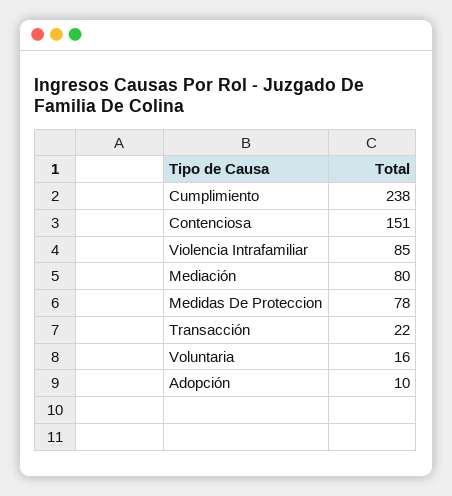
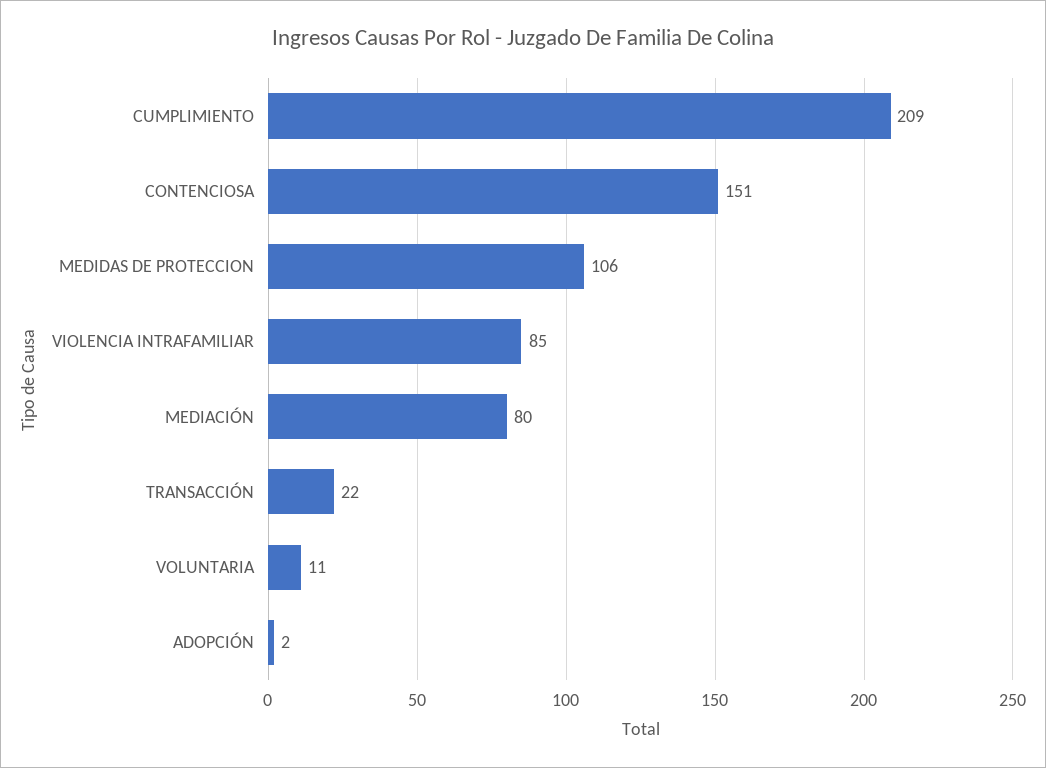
Cumplimiento: 238 -> 209
Medidas De Proteccion: 78 -> 106
Voluntaria: 16 -> 11
Adopción: 10 -> 2

